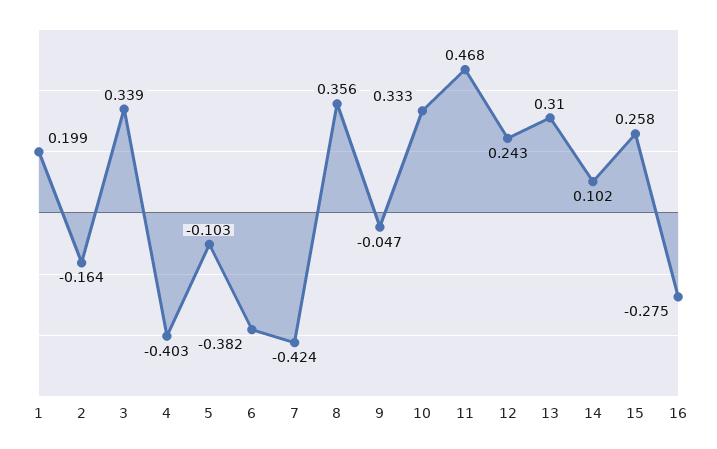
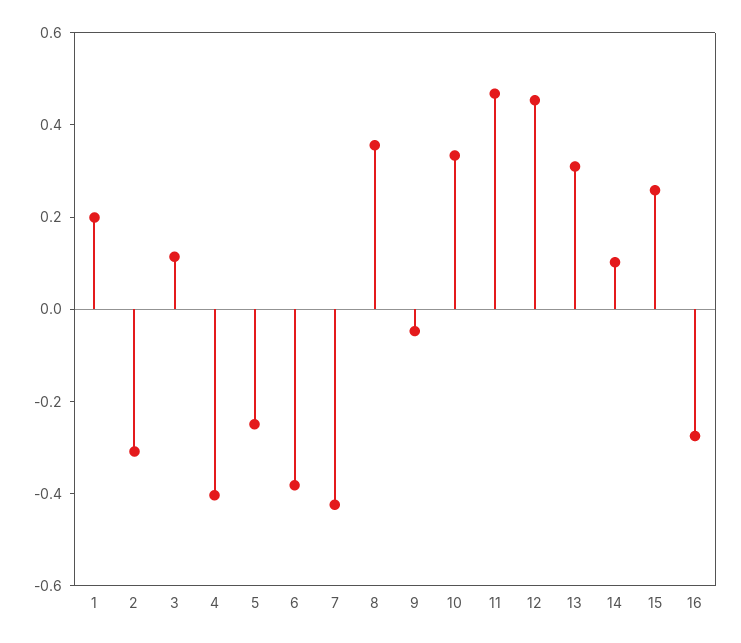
2: -0.164 -> -0.3
3: 0.339 -> 0.1
5: -0.103 -> -0.25
12: 0.243 -> 0.45

